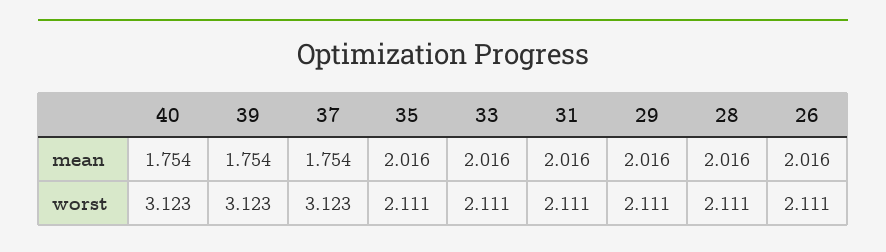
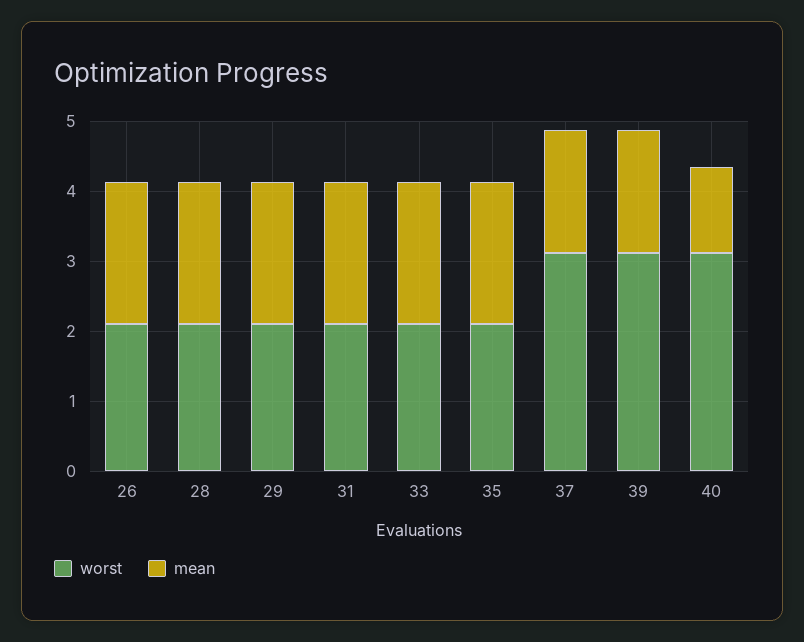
mean, 40: 1.754 -> 1.2

